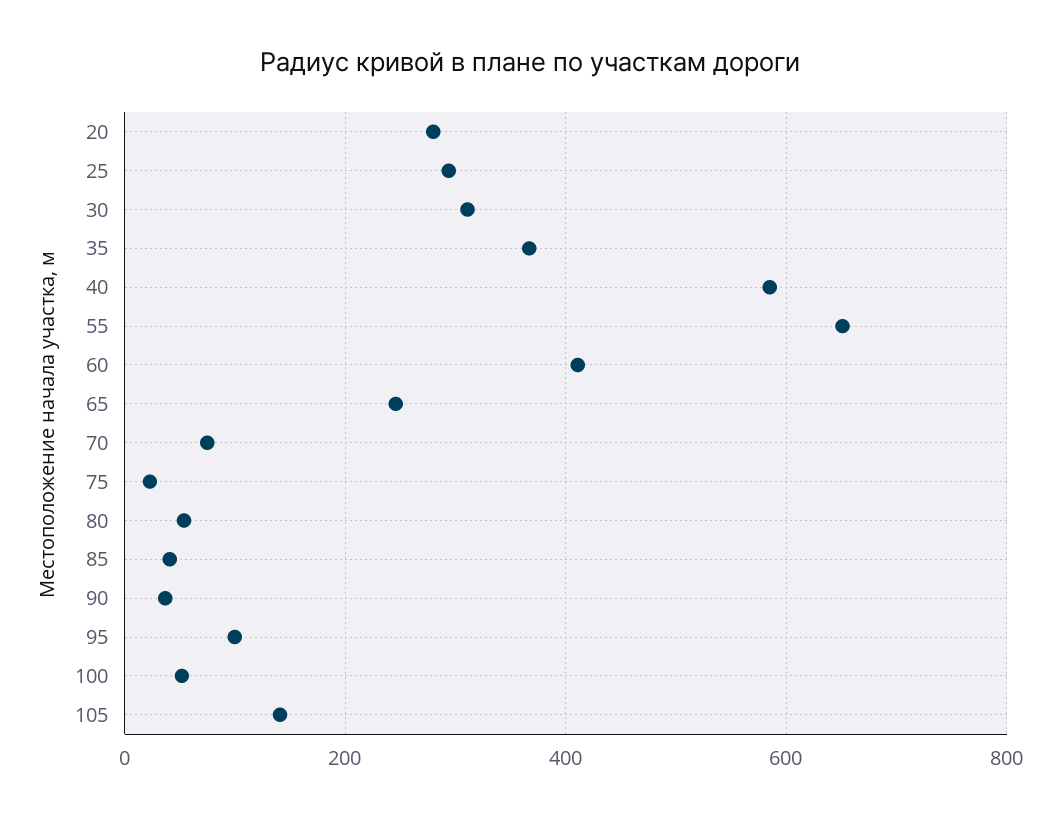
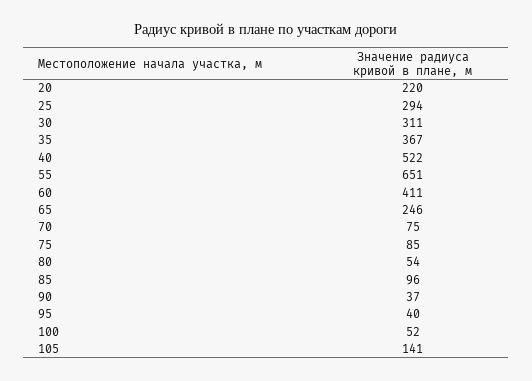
20: 280 -> 220
40: 580 -> 522
75: 20 -> 85
85: 40 -> 96
95: 100 -> 40

